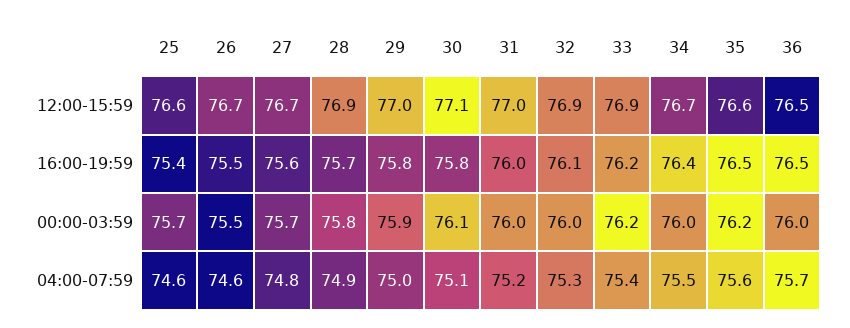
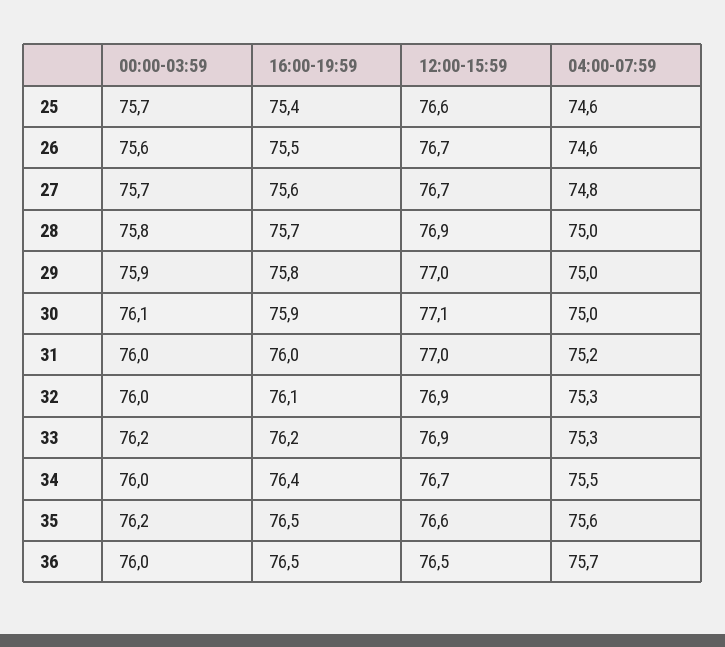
30, 16:00-19:59: 75.8 -> 75.9
26, 00:00-03:59: 75.5 -> 75.6
28, 04:00-07:59: 74.9 -> 75
30, 04:00-07:59: 75.1 -> 75
33, 04:00-07:59: 75.4 -> 75.3

